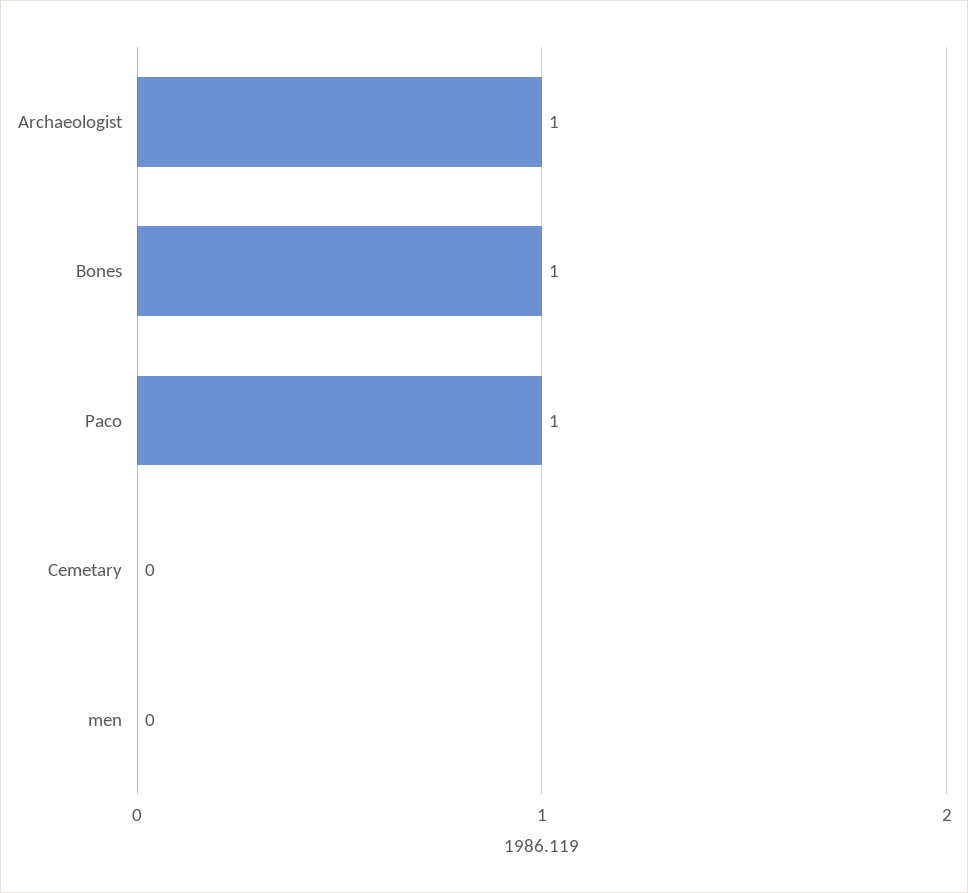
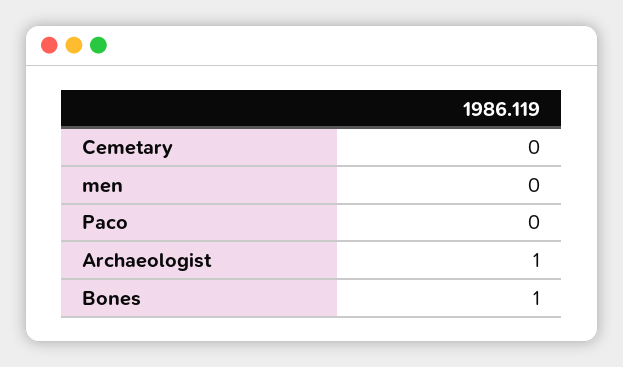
Paco: 1 -> 0

